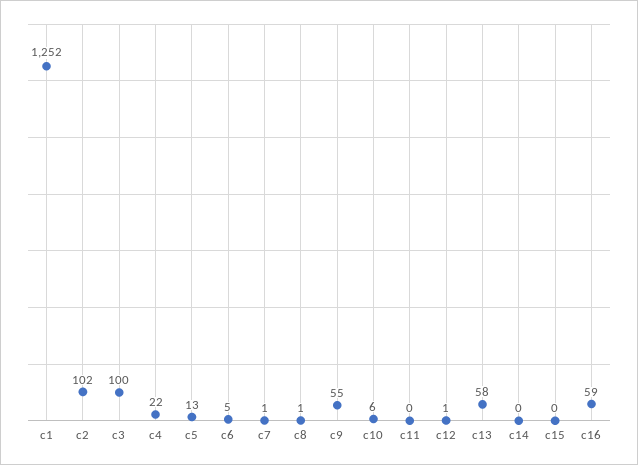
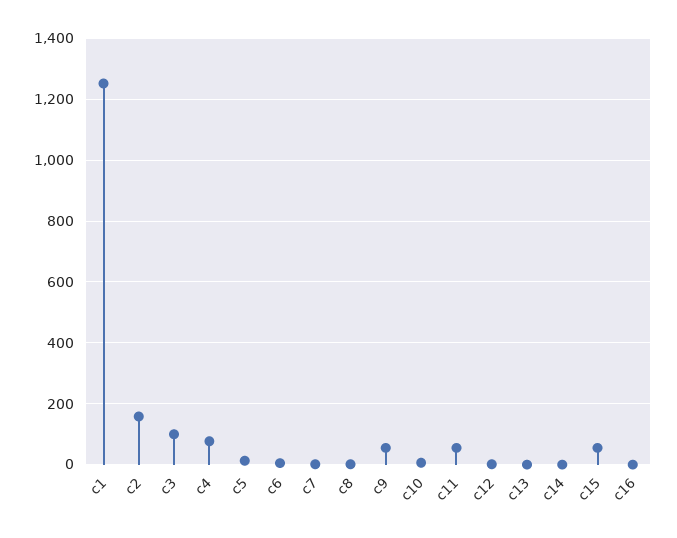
c2: 102 -> 160
c4: 22 -> 80
c11: 0 -> 60
c13: 58 -> 0
c15: 0 -> 60
c16: 59 -> 0

